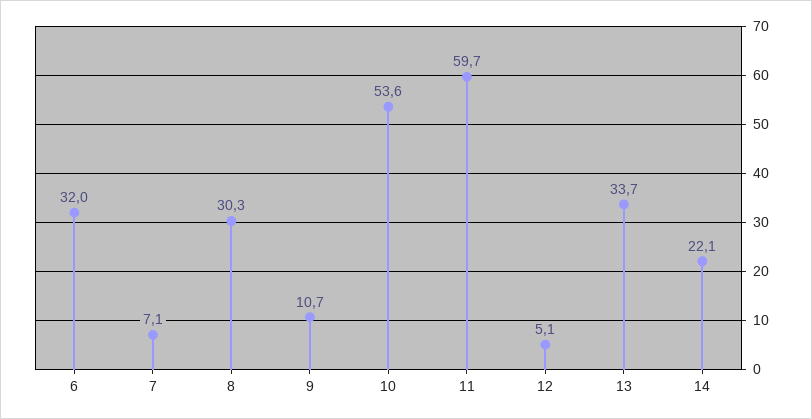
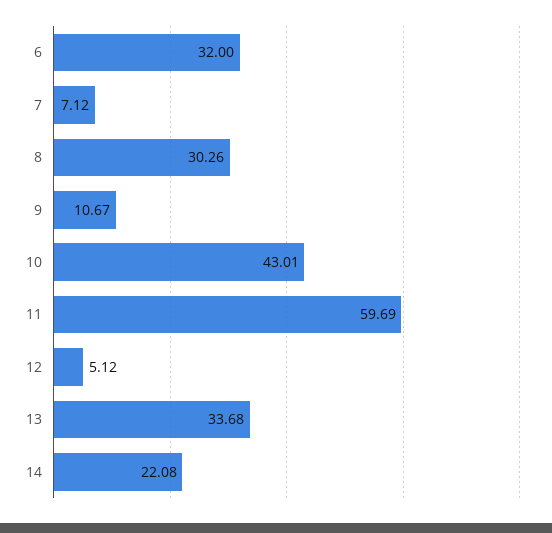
10: 53.6 -> 43.01

